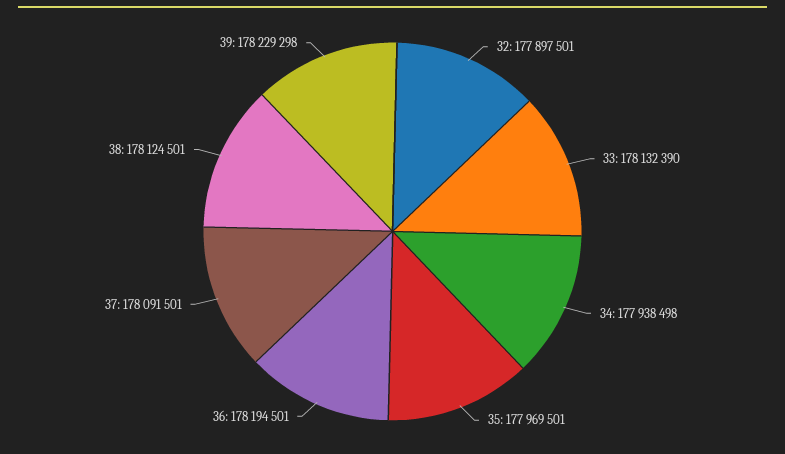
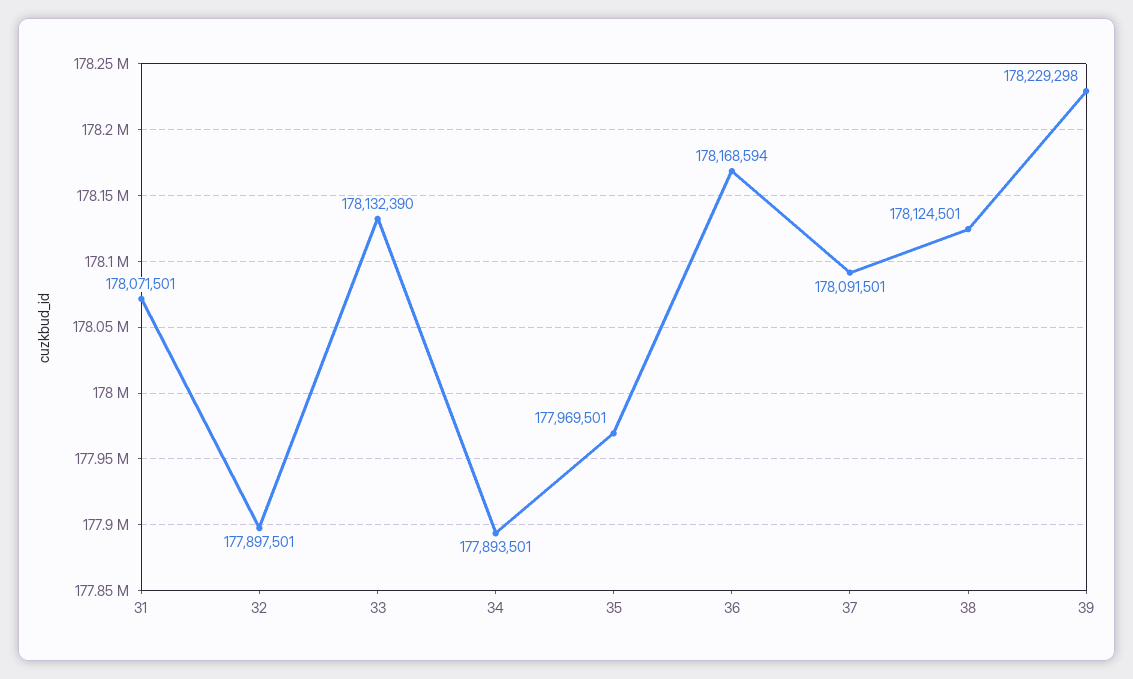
34: 177938498 -> 177893501
36: 178194501 -> 178168594
31: none -> 178071501

